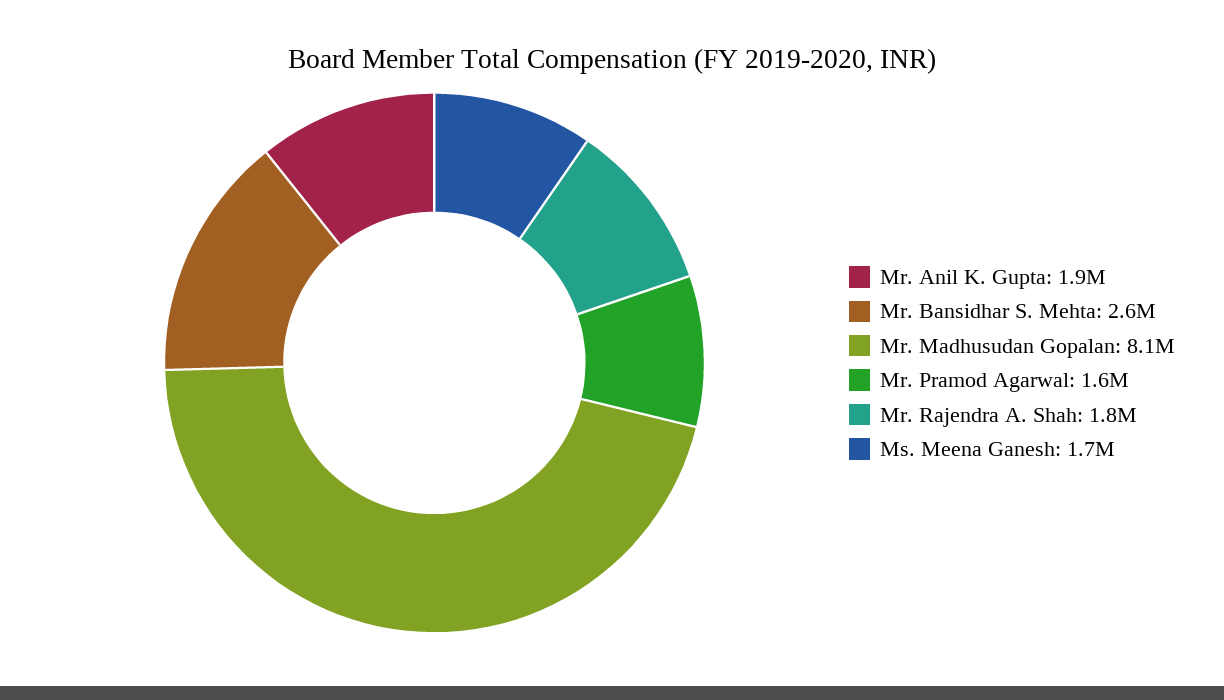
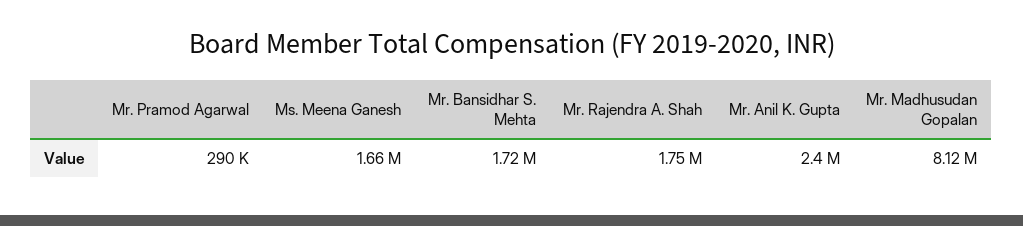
Mr. Anil K. Gupta: 1900000 -> 2400000
Mr. Bansidhar S. Mehta: 2600000 -> 1720000
Mr. Pramod Agarwal: 1600000 -> 290000

